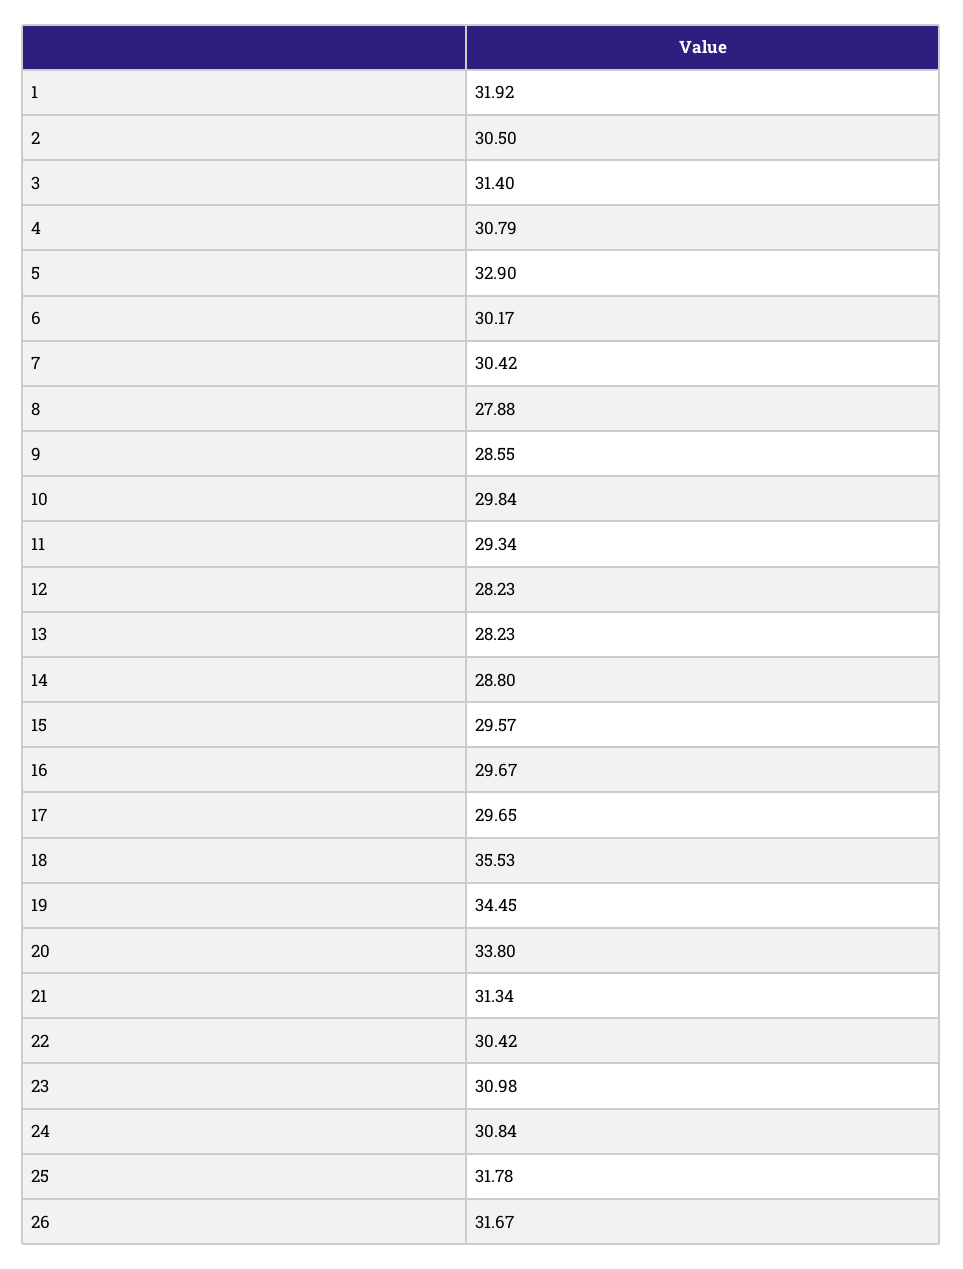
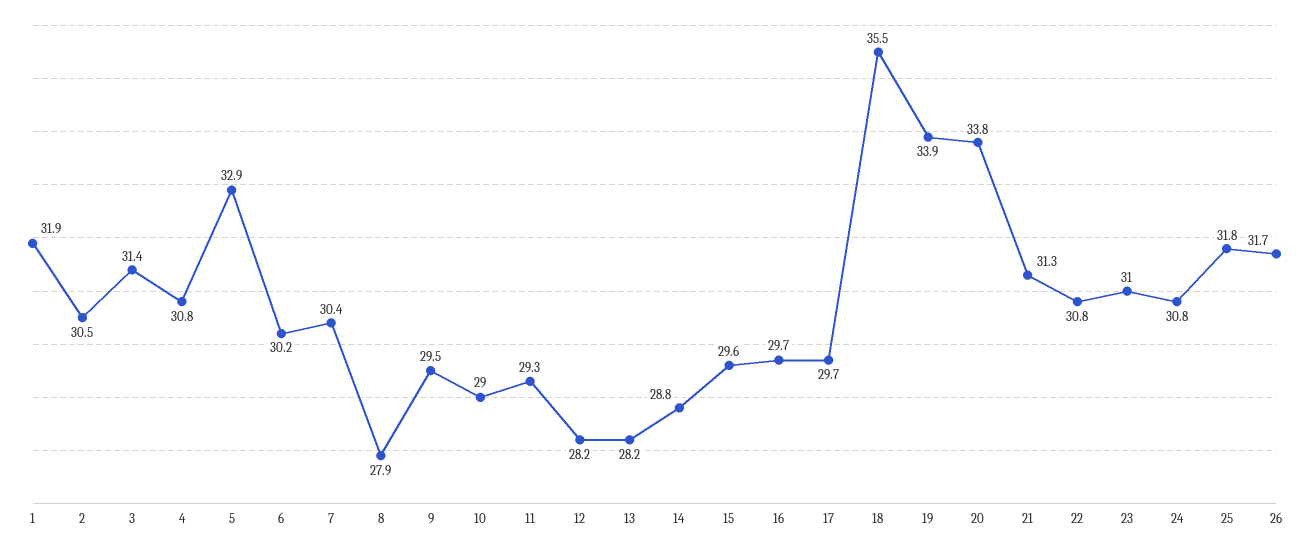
9: 28.55 -> 29.5
10: 29.84 -> 29
19: 34.45 -> 33.9
22: 30.42 -> 30.8

